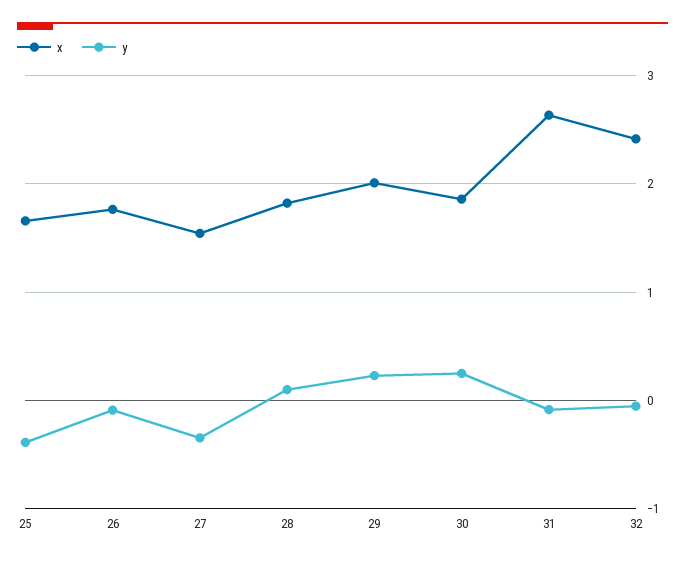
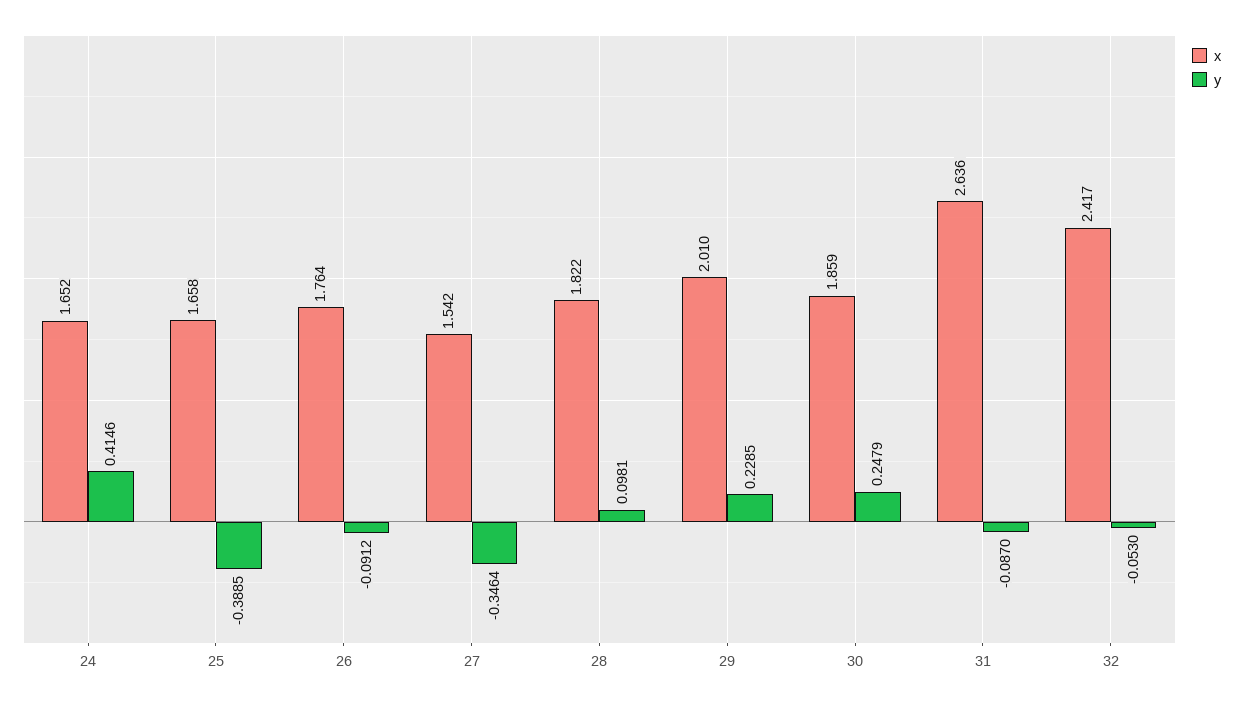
x, 24: none -> 1.652
y, 24: none -> 0.4146

